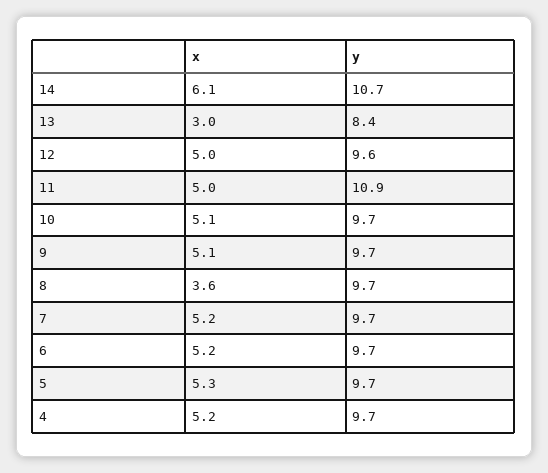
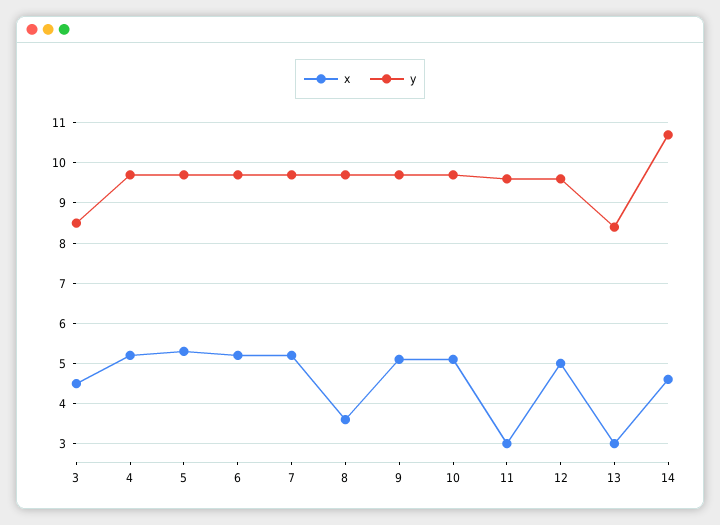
x, 14: 6.1 -> 4.5
x, 11: 5 -> 3
y, 11: 10.9 -> 9.5
x, 3: none -> 4.5
y, 3: none -> 8.5

